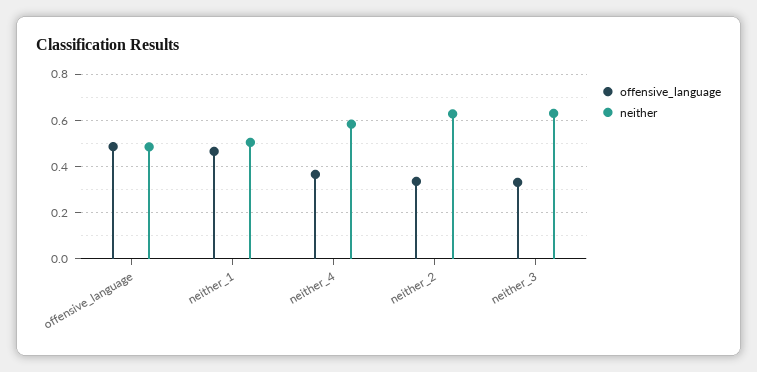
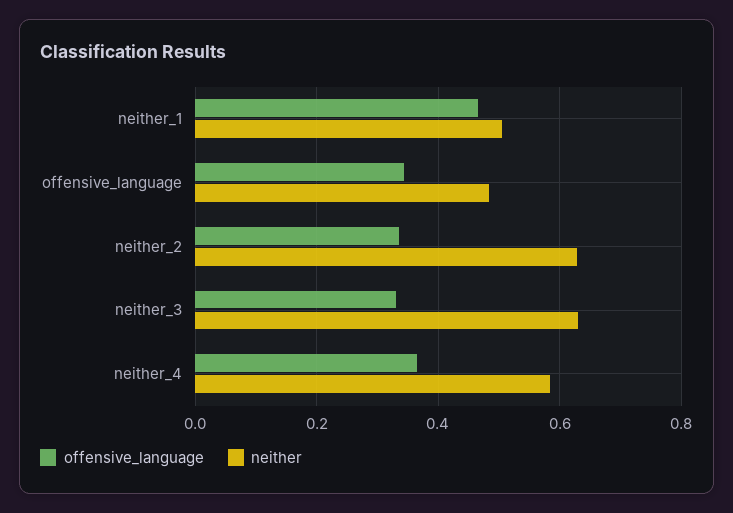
offensive_language, offensive_language: 0.5 -> 0.34

